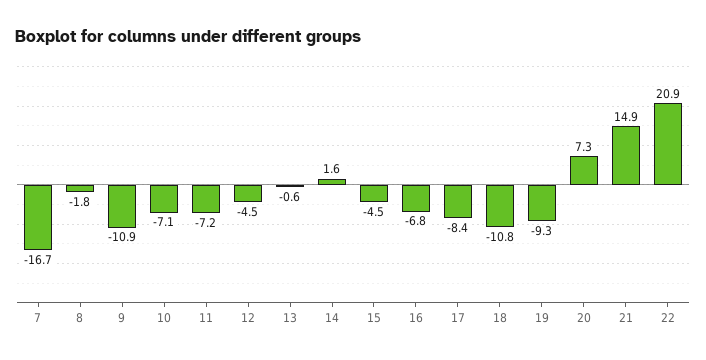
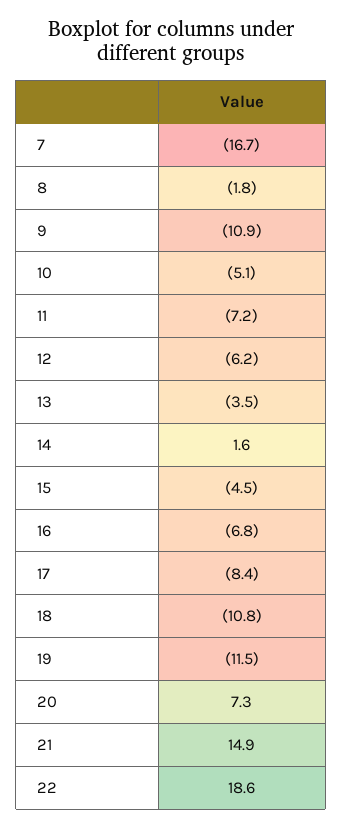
10: -7.1 -> -5.1
12: -4.5 -> -6.2
13: -0.6 -> -3.5
19: -9.3 -> -11.5
22: 20.9 -> 18.6

